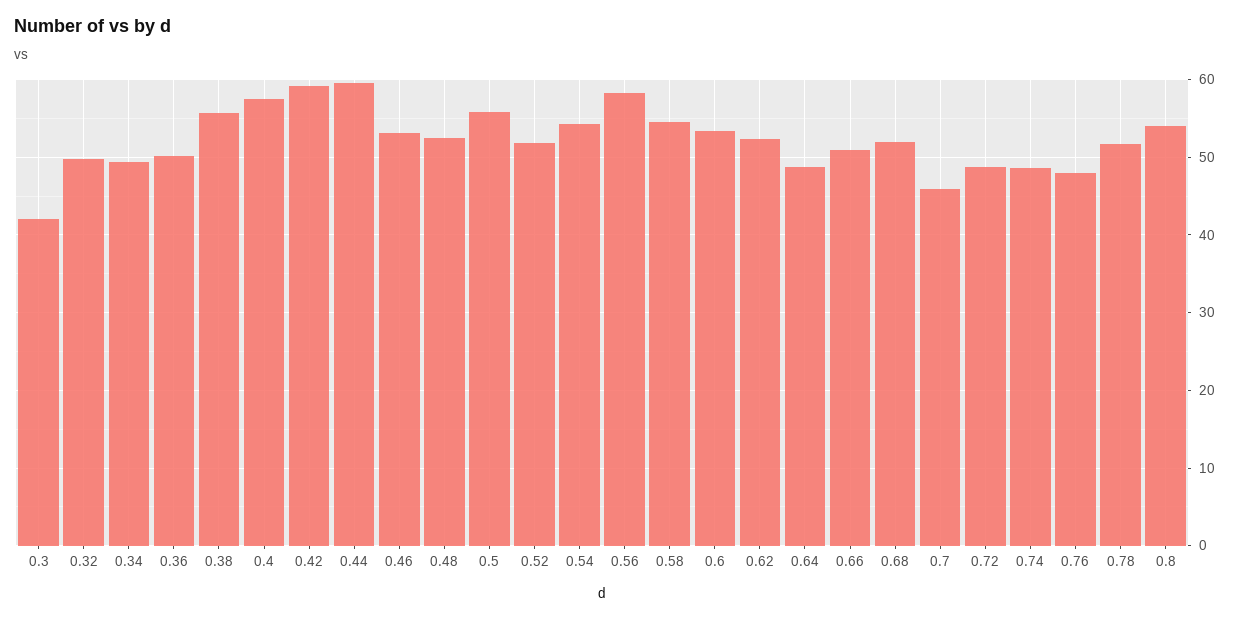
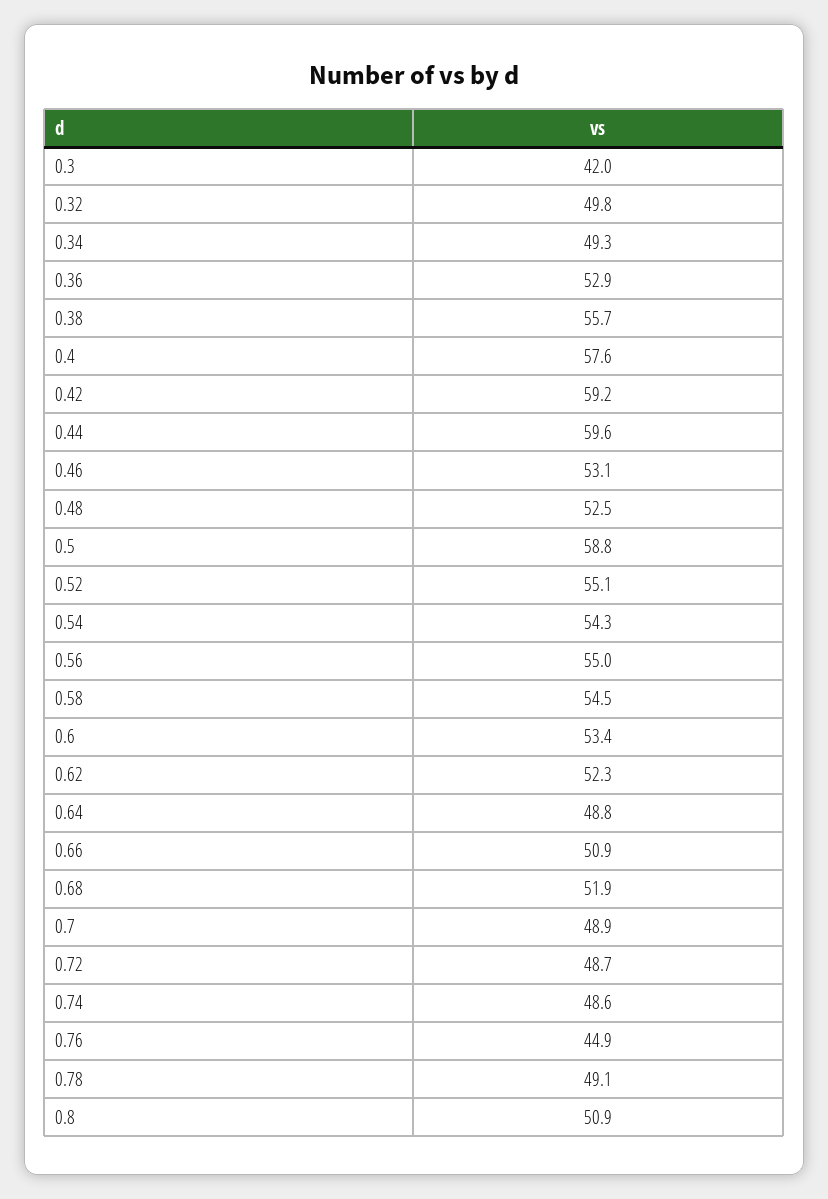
0.36: 50 -> 52.9
0.5: 56 -> 58.8
0.52: 52 -> 55.1
0.56: 58 -> 55
0.7: 46 -> 48.9
0.76: 48 -> 44.9
0.78: 52 -> 49.1
0.8: 54 -> 50.9

